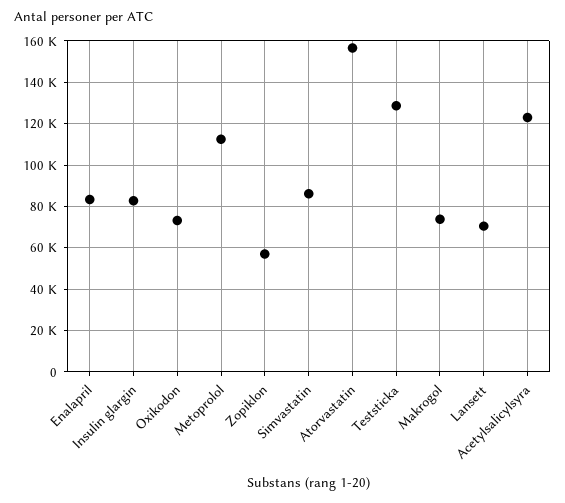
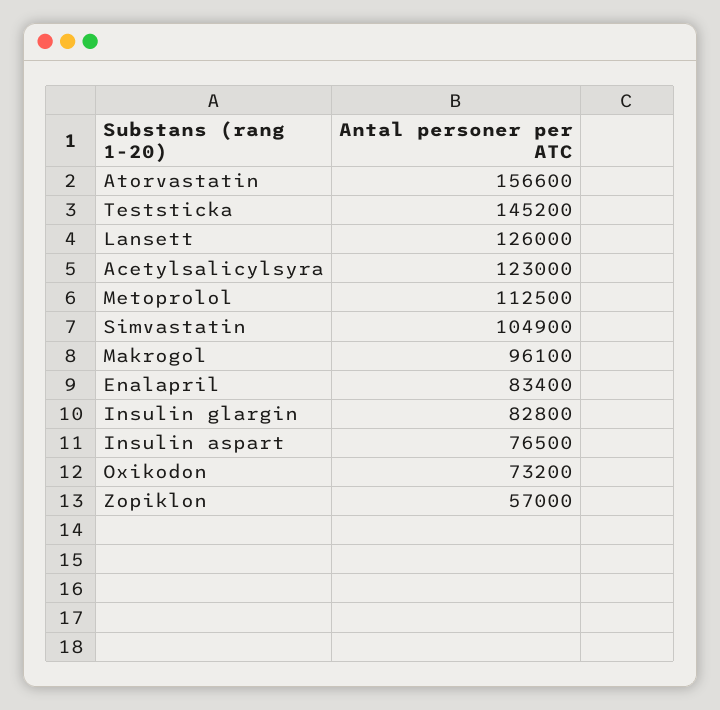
Simvastatin: 85000 -> 104900
Teststicka: 130000 -> 145200
Makrogol: 75000 -> 96100
Lansett: 70000 -> 126000
Insulin aspart: none -> 76500

